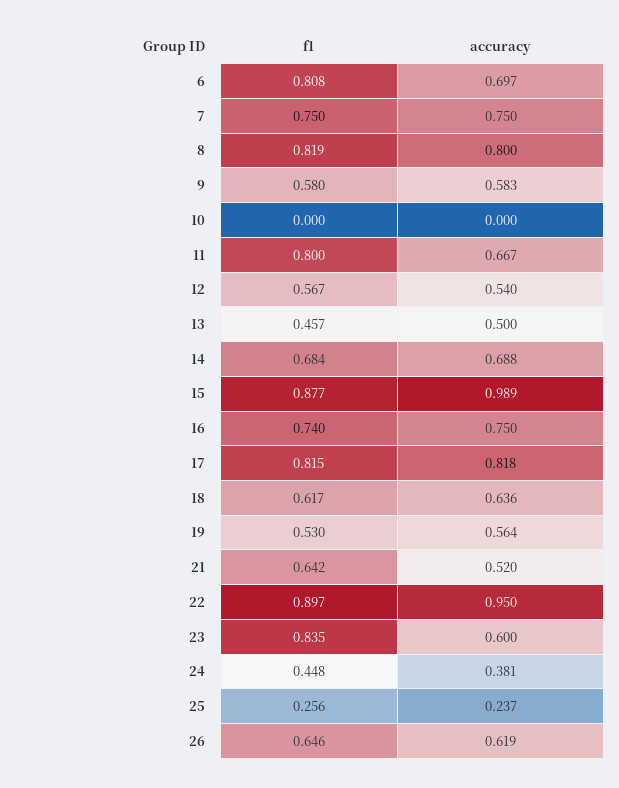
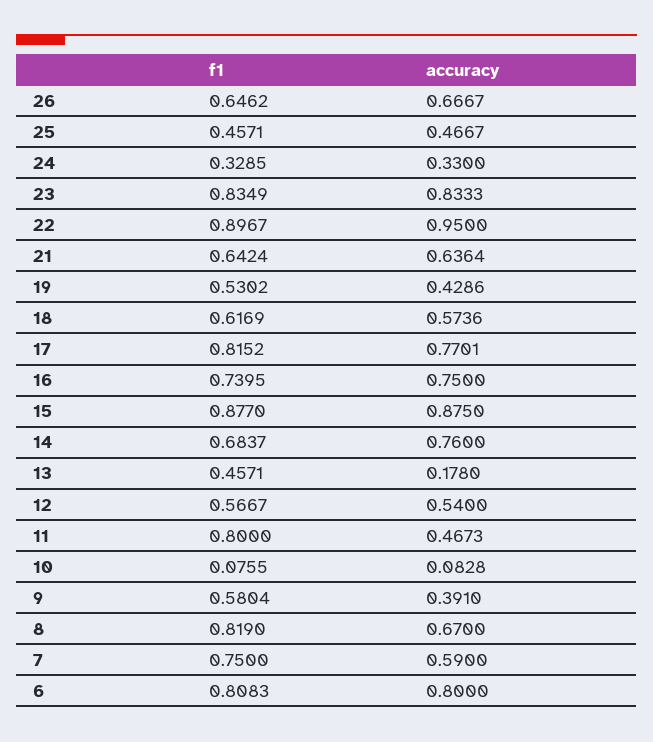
accuracy, 6: 0.697 -> 0.8
accuracy, 7: 0.75 -> 0.59
accuracy, 8: 0.8 -> 0.67
accuracy, 9: 0.583 -> 0.391
f1, 10: 0 -> 0.0755
accuracy, 10: 0 -> 0.0828
accuracy, 11: 0.667 -> 0.4673
accuracy, 13: 0.5 -> 0.178
accuracy, 14: 0.688 -> 0.76
accuracy, 15: 0.989 -> 0.875
accuracy, 17: 0.818 -> 0.7701
accuracy, 18: 0.636 -> 0.5736
accuracy, 19: 0.564 -> 0.4286
accuracy, 21: 0.52 -> 0.6364
accuracy, 23: 0.6 -> 0.8333
f1, 24: 0.448 -> 0.3285
accuracy, 24: 0.381 -> 0.33
f1, 25: 0.256 -> 0.4571
accuracy, 25: 0.237 -> 0.4667
accuracy, 26: 0.619 -> 0.6667

